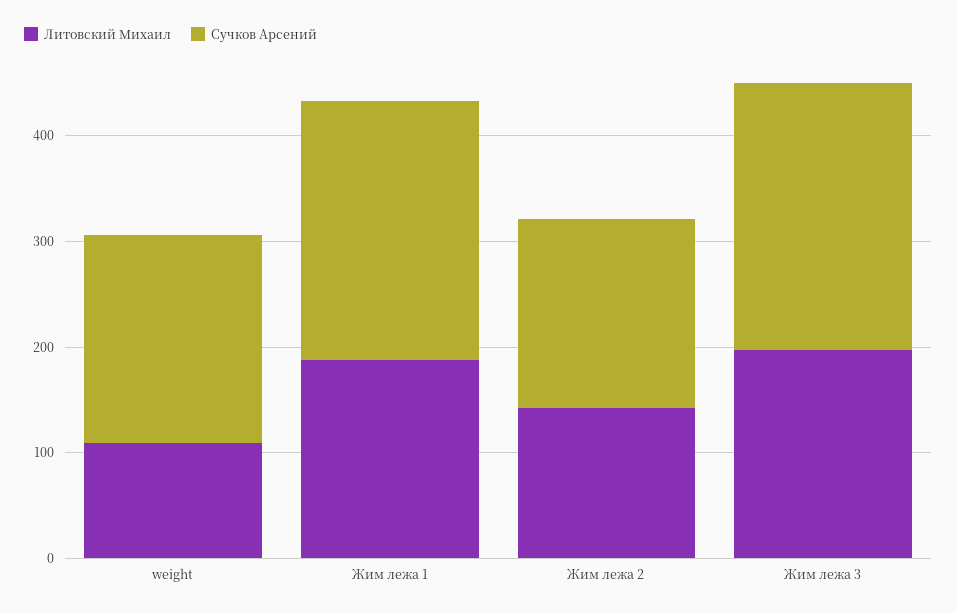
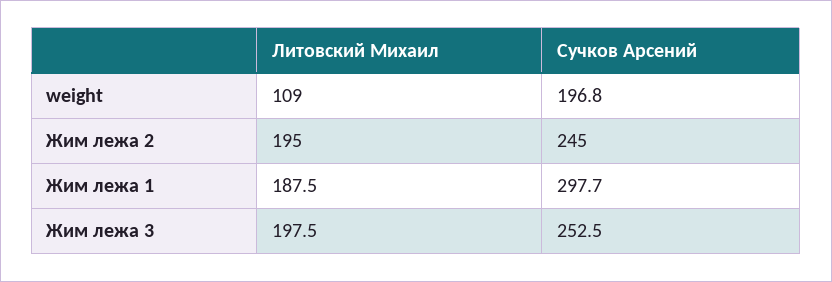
Сучков Арсений, Жим лежа 1: 240 -> 297.7
Литовский Михаил, Жим лежа 2: 140 -> 195
Сучков Арсений, Жим лежа 2: 180 -> 245

